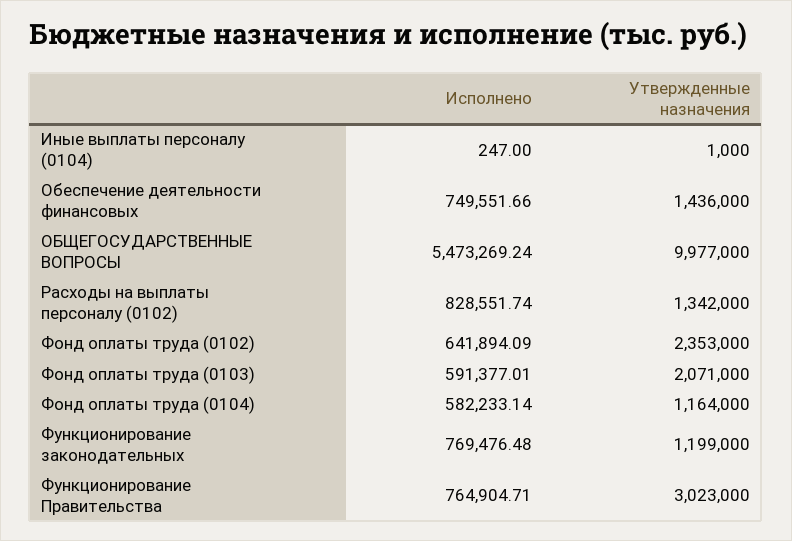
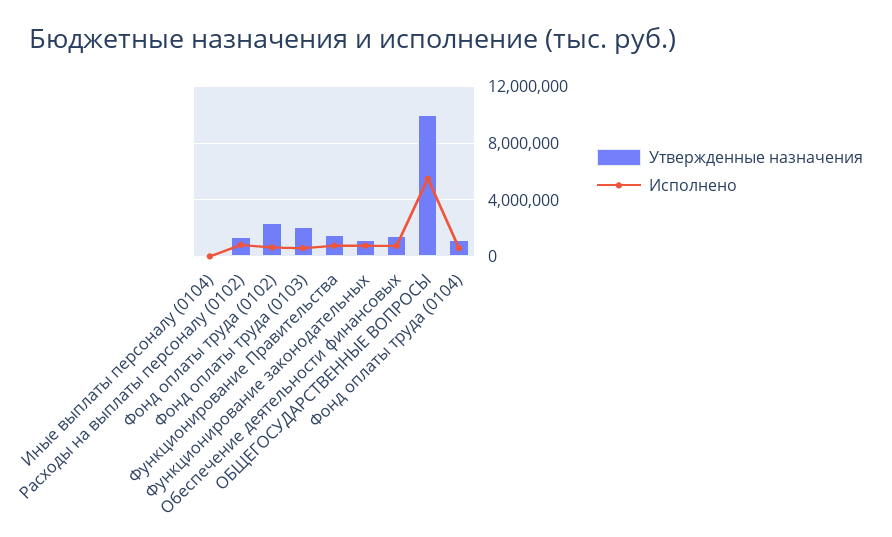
Утвержденные назначения, Функционирование Правительства: 3023000 -> 1500000

